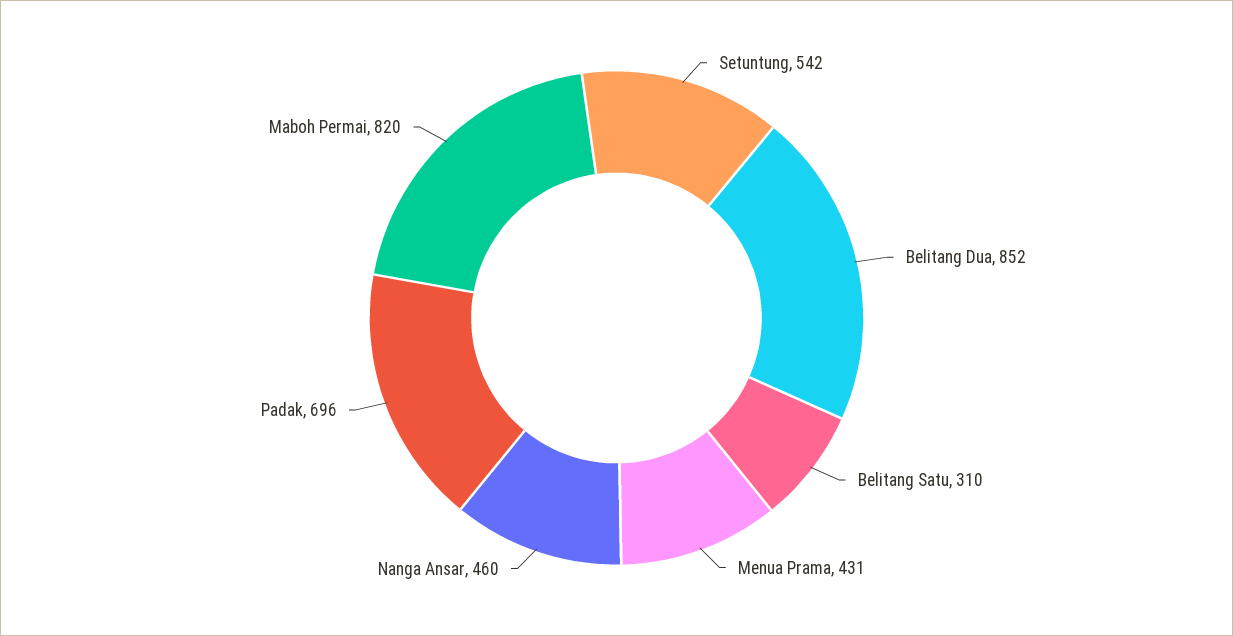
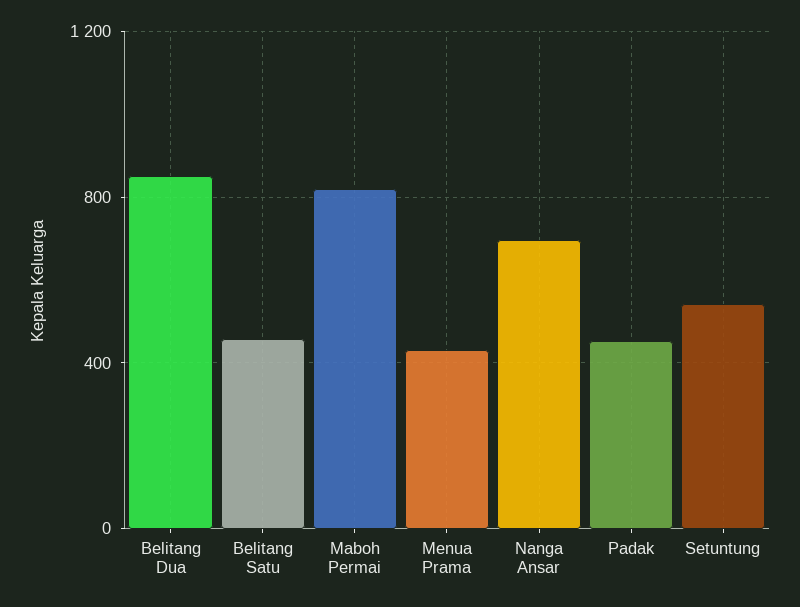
Belitang Satu: 310 -> 450
Nanga Ansar: 460 -> 700
Padak: 696 -> 450

